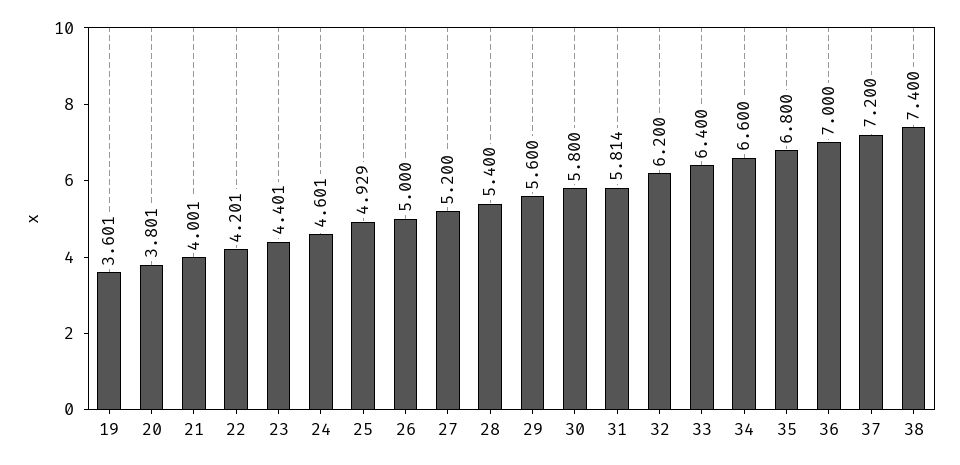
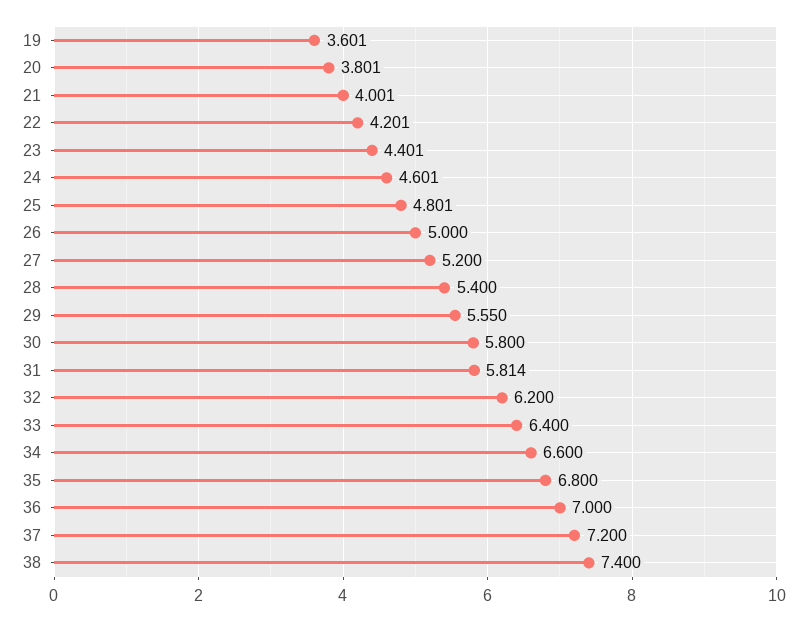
25: 4.929 -> 4.801
29: 5.6 -> 5.55

